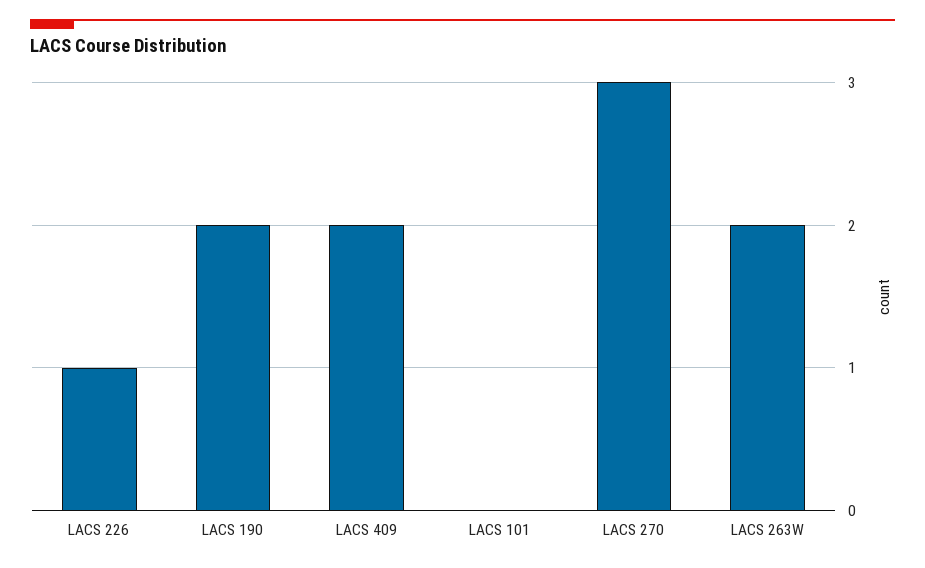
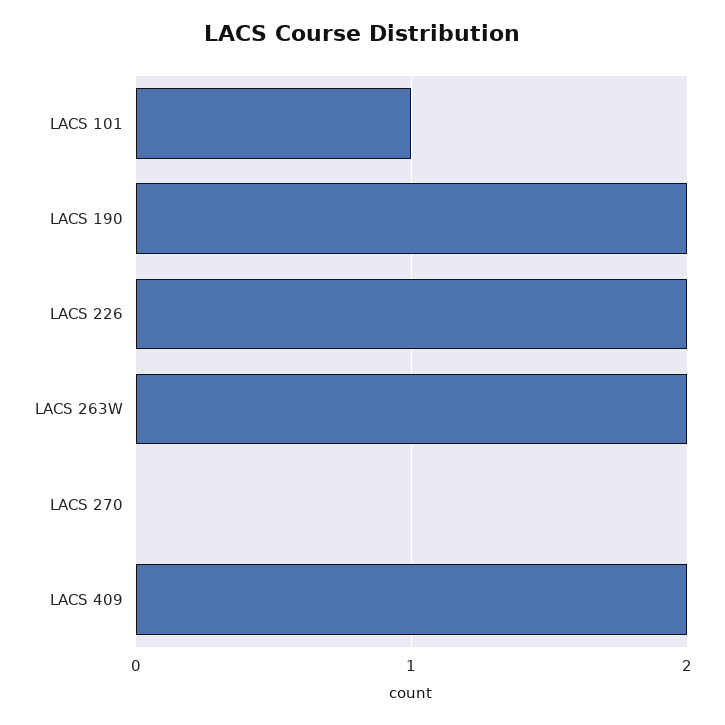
LACS 226: 1 -> 2
LACS 101: 0 -> 1
LACS 270: 3 -> 0

